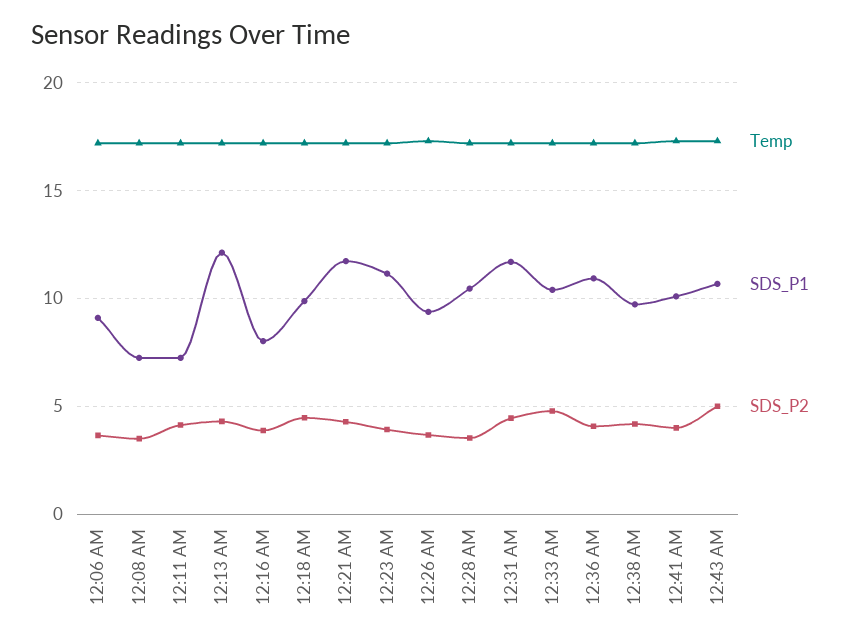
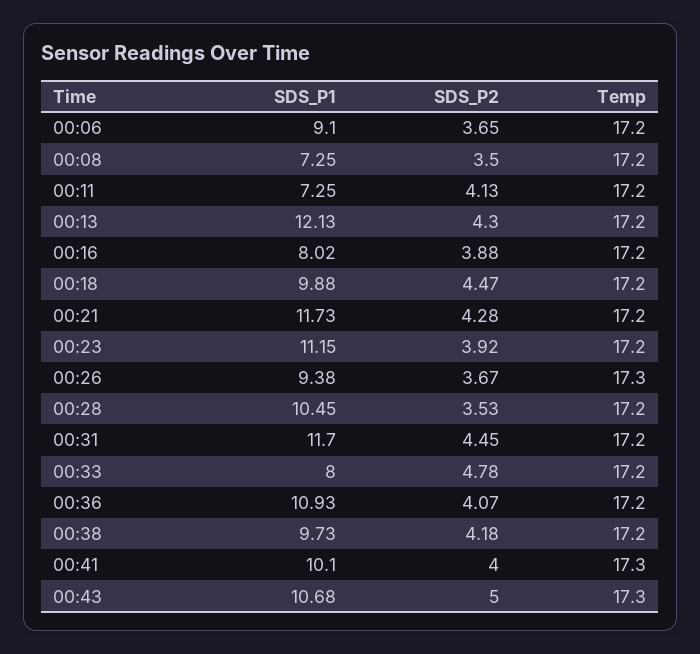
SDS_P1, 12:33 AM: 10.5 -> 8

